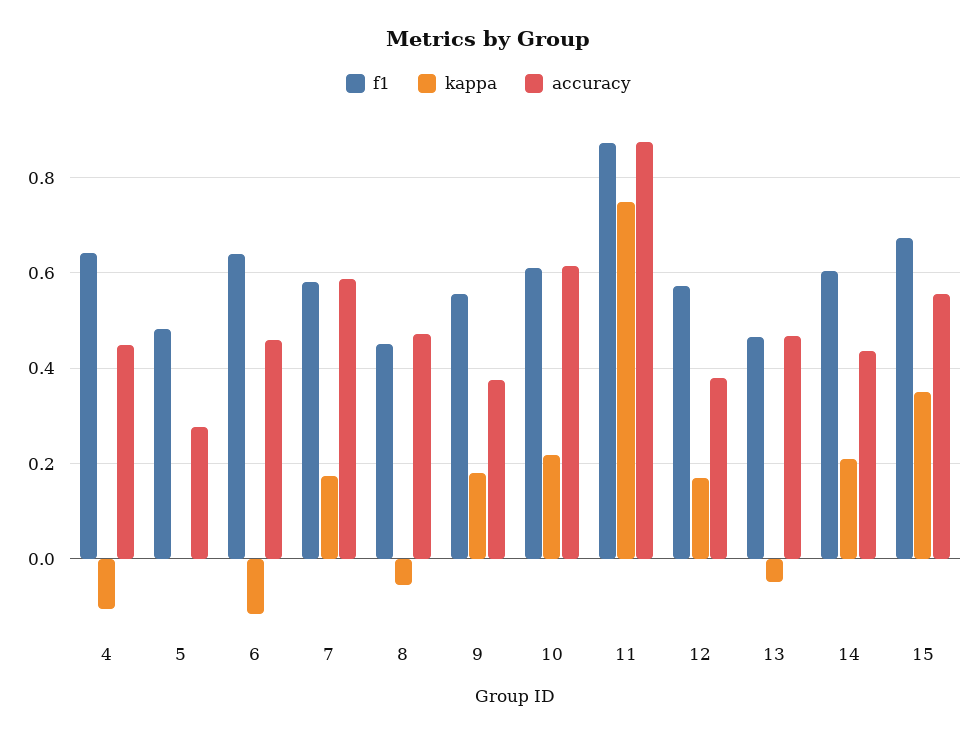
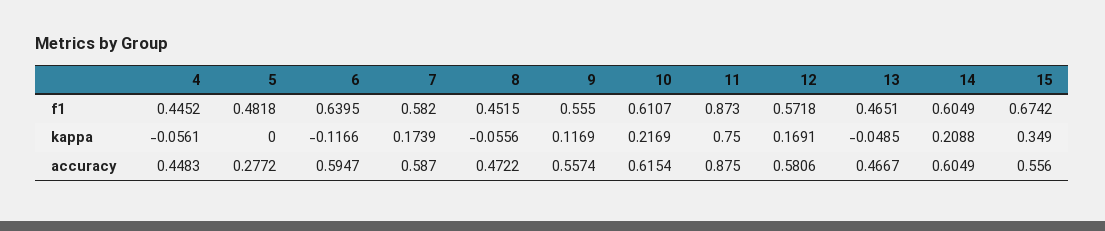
f1, 4: 0.64 -> 0.4452
kappa, 4: -0.1 -> -0.0561
accuracy, 6: 0.46 -> 0.5947
kappa, 9: 0.18 -> 0.1169
accuracy, 9: 0.38 -> 0.5574
accuracy, 12: 0.38 -> 0.5806
accuracy, 14: 0.44 -> 0.6049

